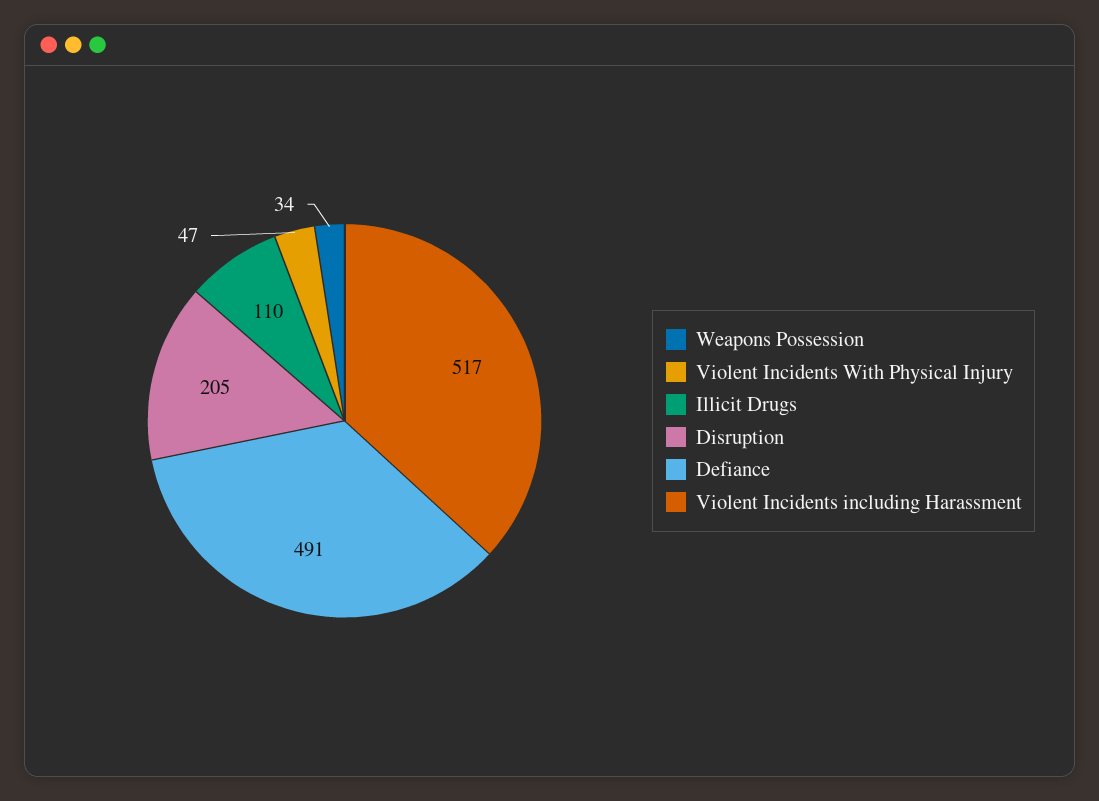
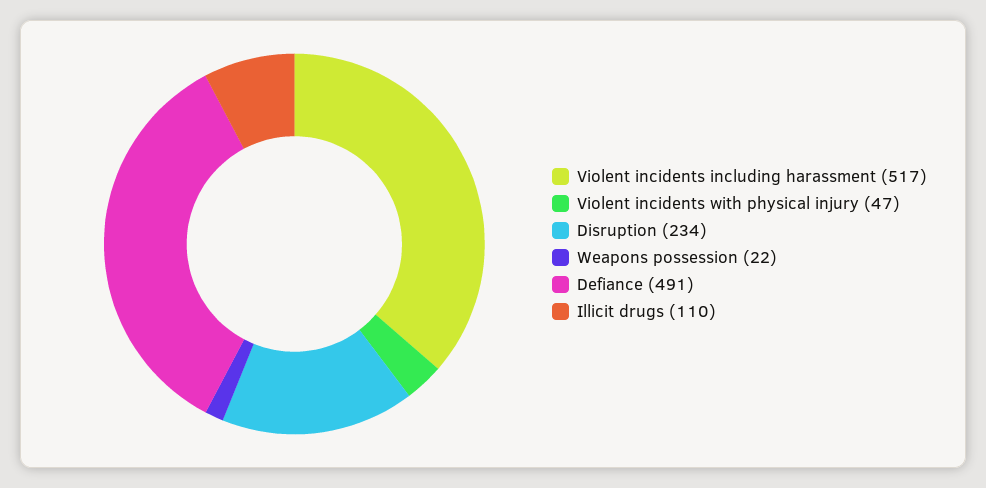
Weapons Possession: 34 -> 22
Disruption: 205 -> 234

